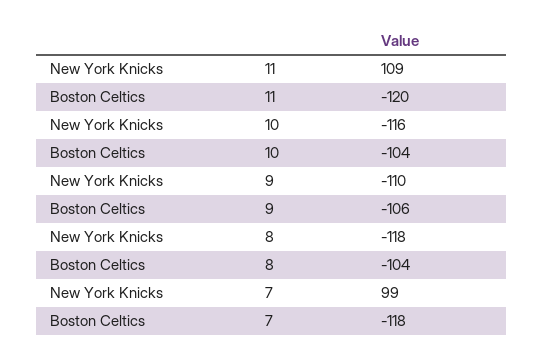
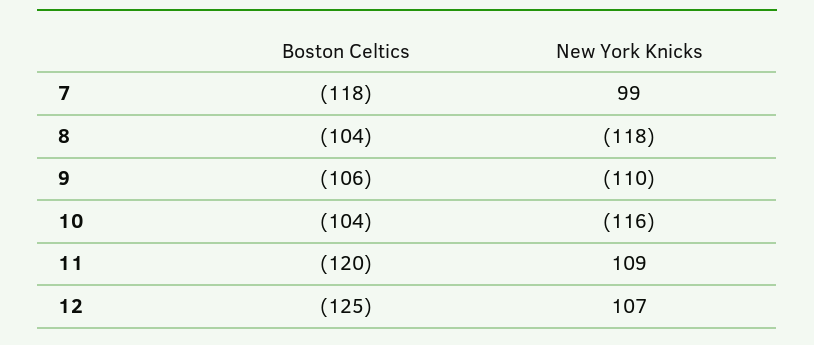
Boston Celtics, 12: none -> -125
New York Knicks, 12: none -> 107

